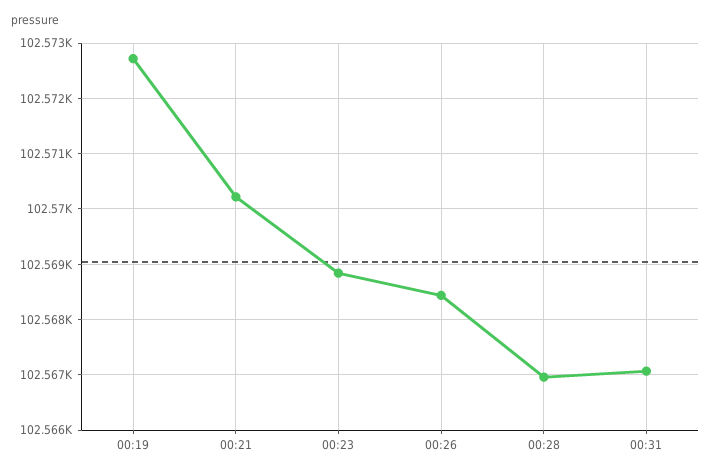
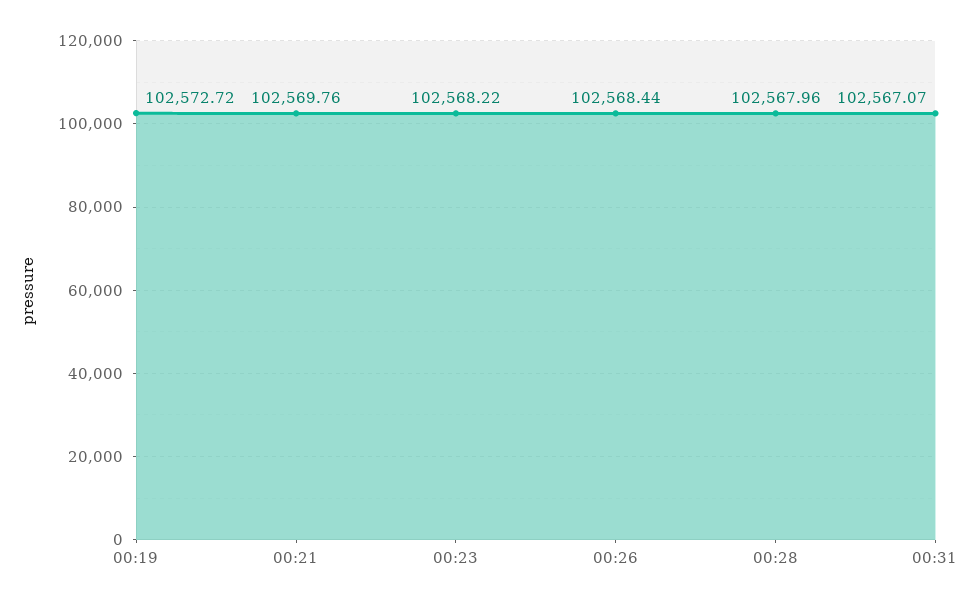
00:21: 102570.2 -> 102569.76
00:23: 102568.8 -> 102568.22
00:28: 102567 -> 102567.96

